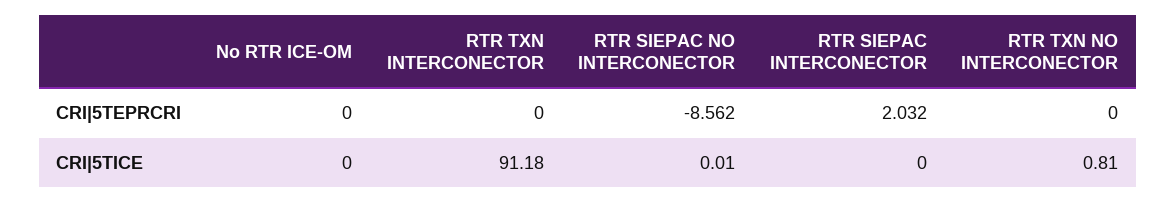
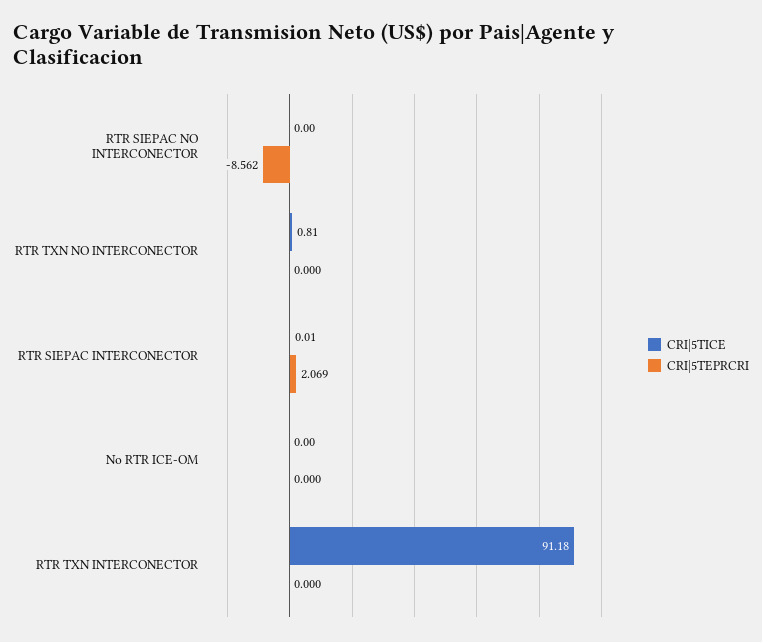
CRI|5TEPRCRI, RTR SIEPAC INTERCONECTOR: 2.032 -> 2.069
CRI|5TICE, RTR SIEPAC NO INTERCONECTOR: 0.01 -> 0
CRI|5TICE, RTR SIEPAC INTERCONECTOR: 0 -> 0.01

